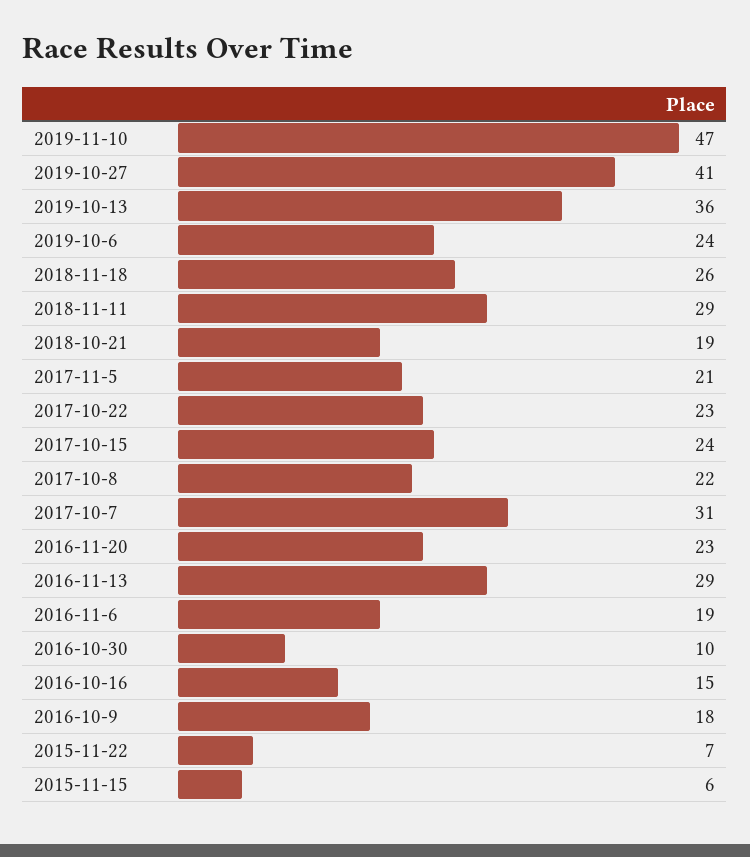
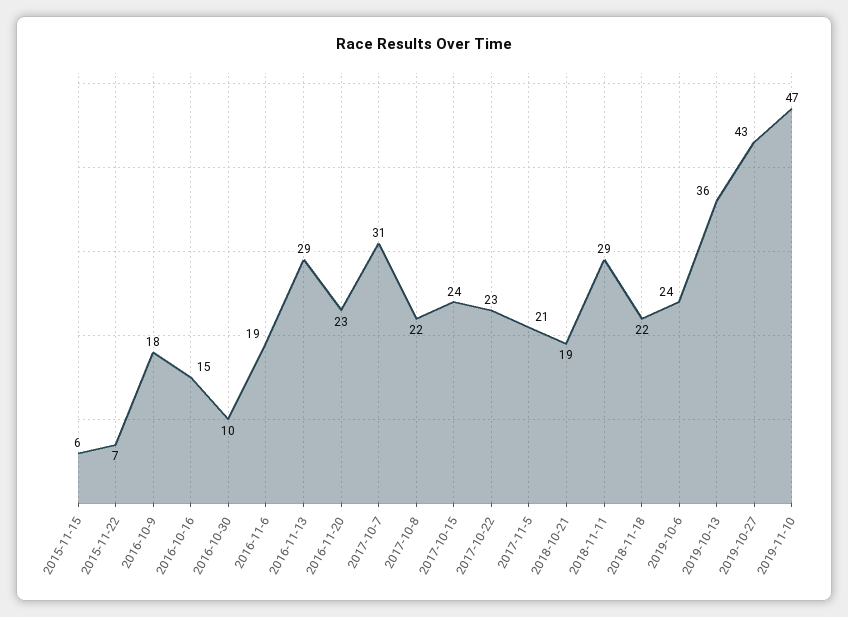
2019-10-27: 41 -> 43
2018-11-18: 26 -> 22

